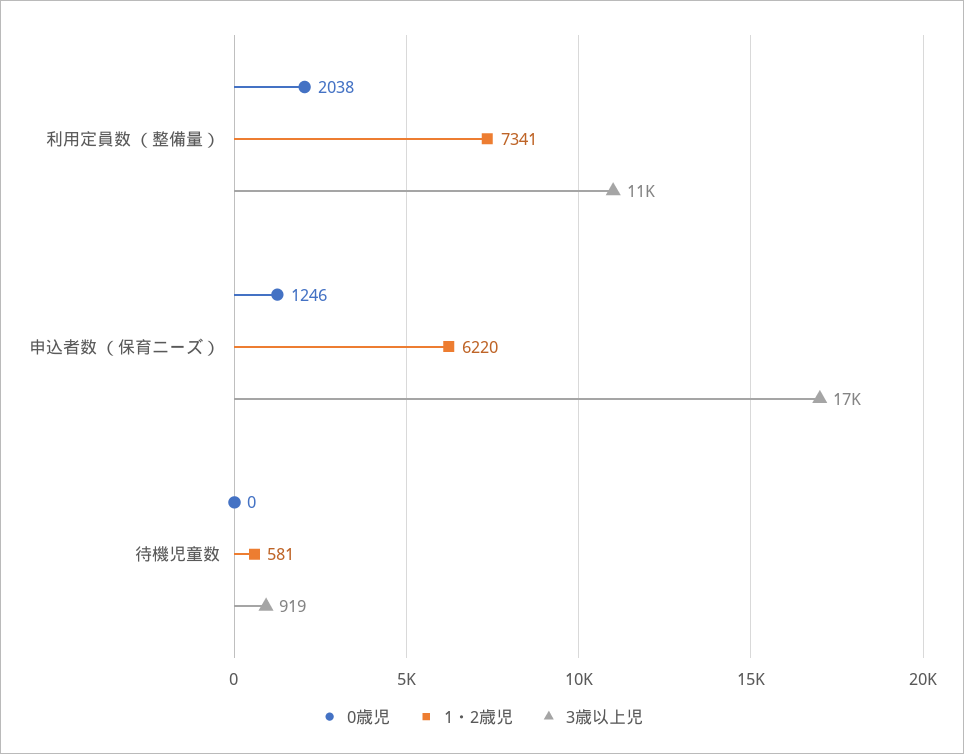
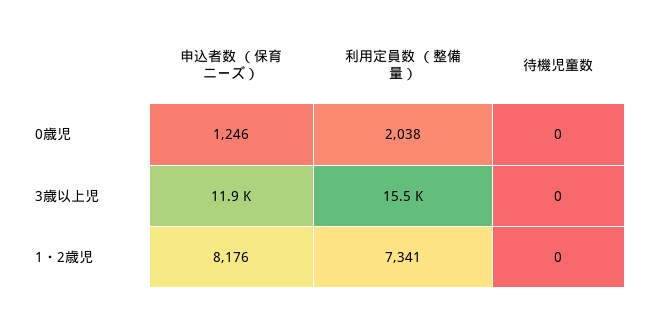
3歳以上児, 利用定員数 （整備量）: 11000 -> 15500
1・2歳児, 申込者数 （保育ニーズ）: 6220 -> 8176
3歳以上児, 申込者数 （保育ニーズ）: 17000 -> 11900
1・2歳児, 待機児童数: 581 -> 0
3歳以上児, 待機児童数: 919 -> 0

